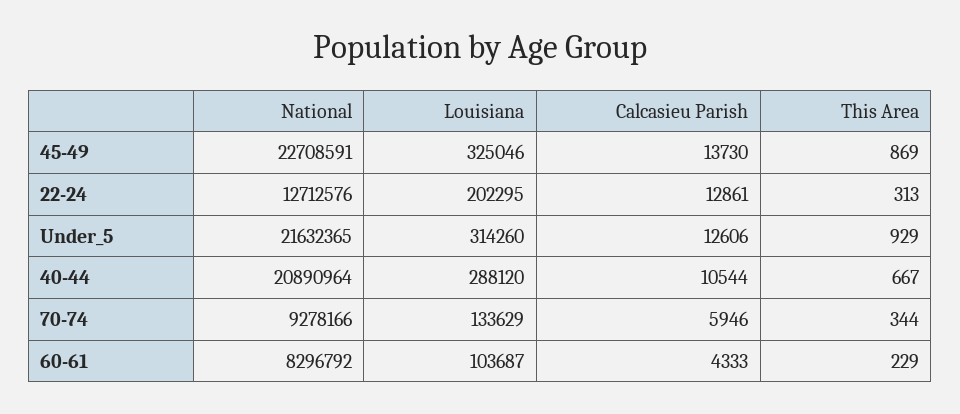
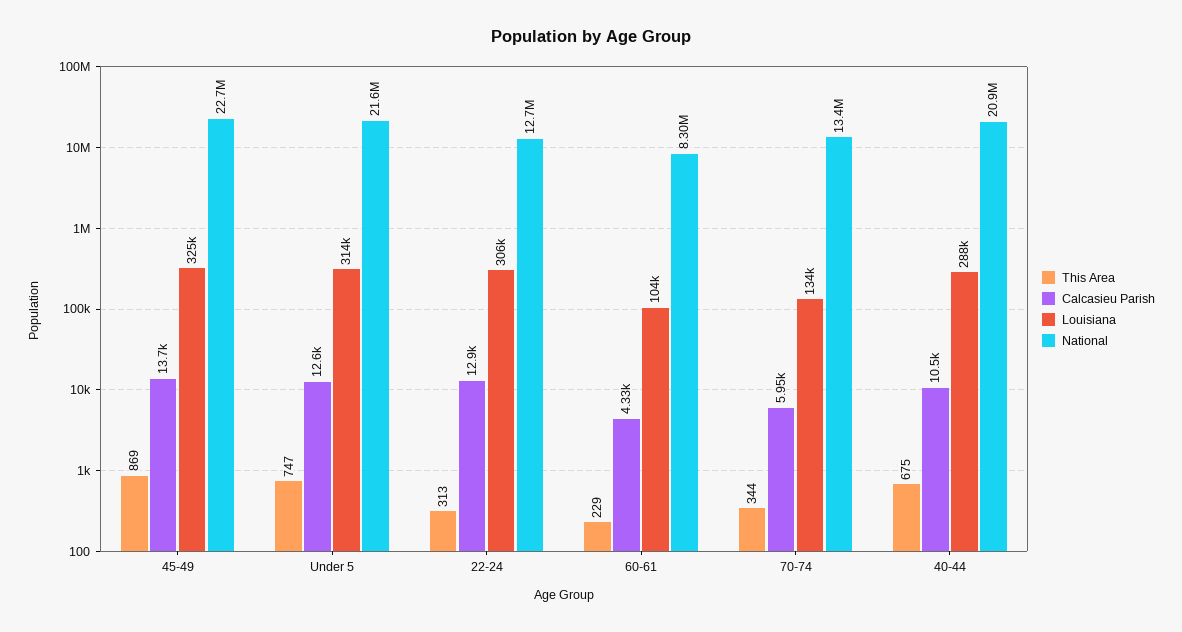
Louisiana, 22-24: 202295 -> 306000
This Area, Under_5: 929 -> 747
This Area, 40-44: 667 -> 675
National, 70-74: 9278166 -> 13400000

